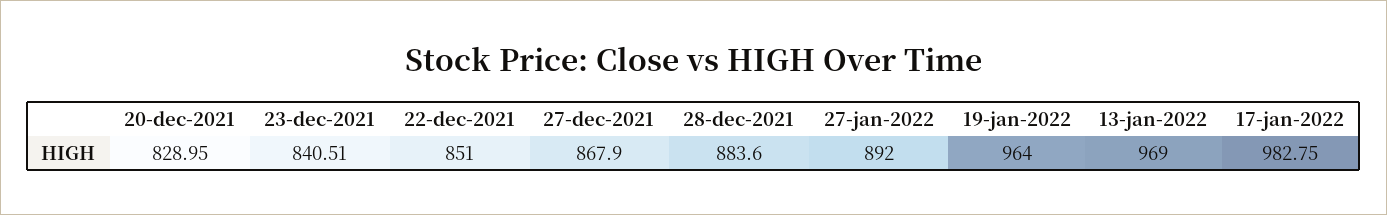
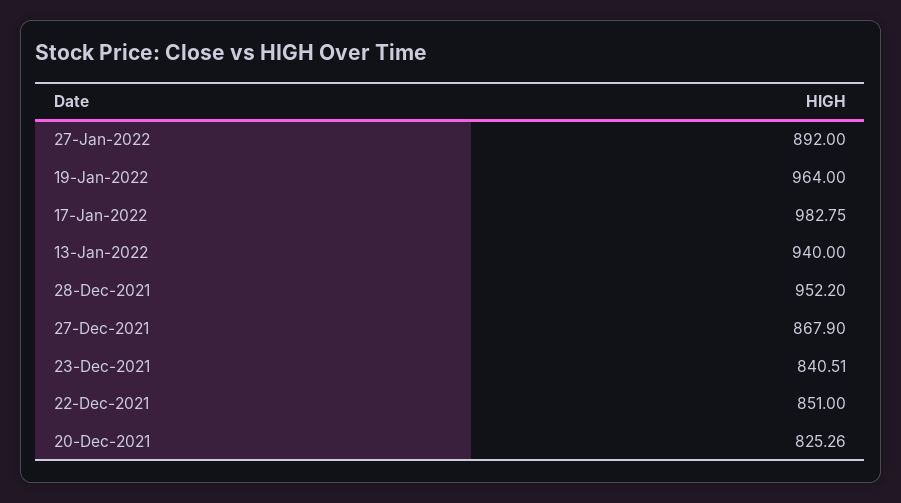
20-dec-2021: 828.95 -> 825.26
28-dec-2021: 883.6 -> 952.2
13-jan-2022: 969 -> 940

